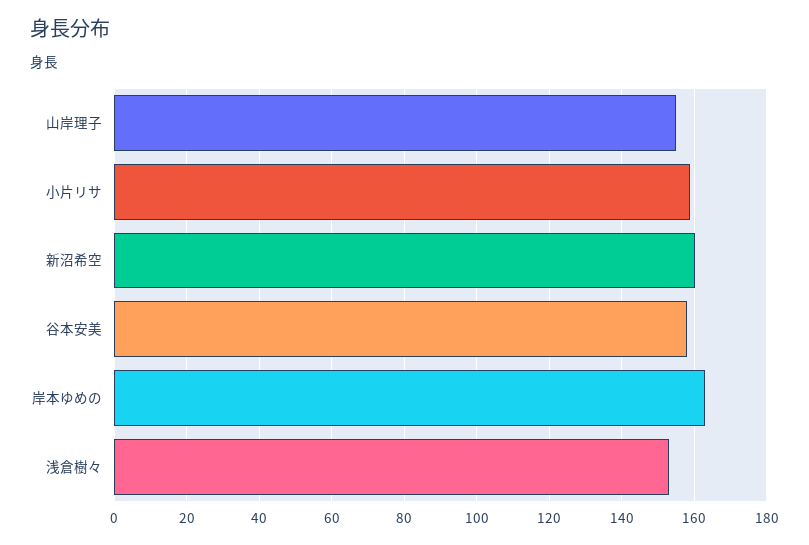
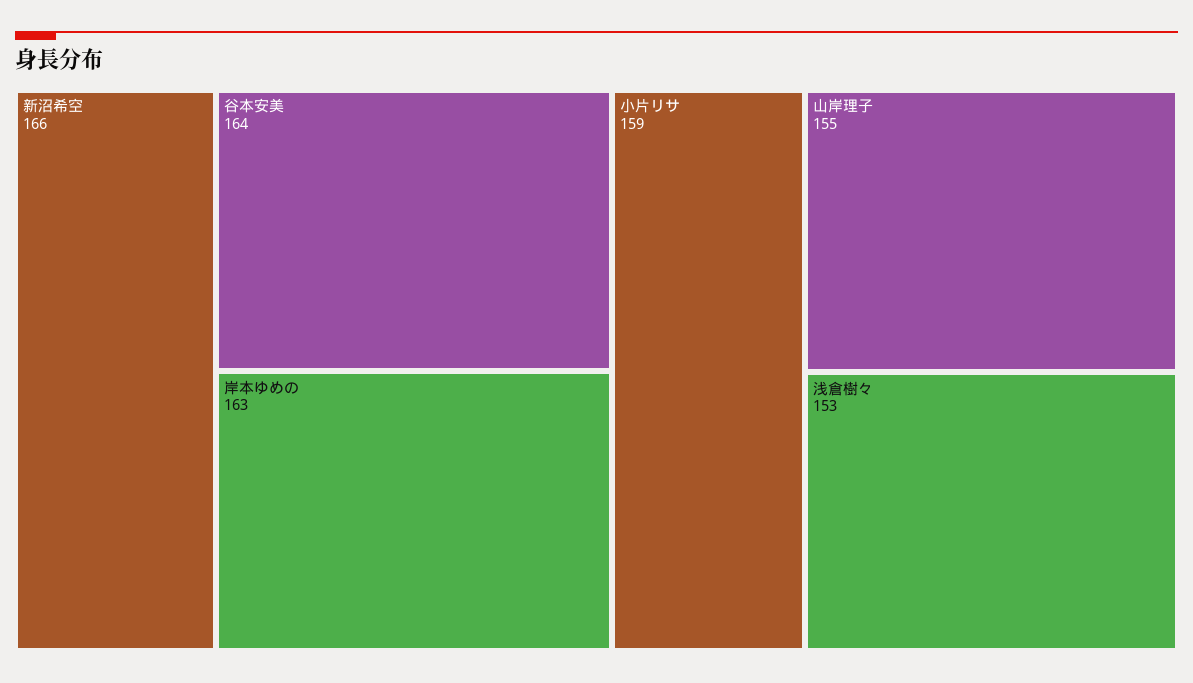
新沼希空: 160 -> 166
谷本安美: 158 -> 164

